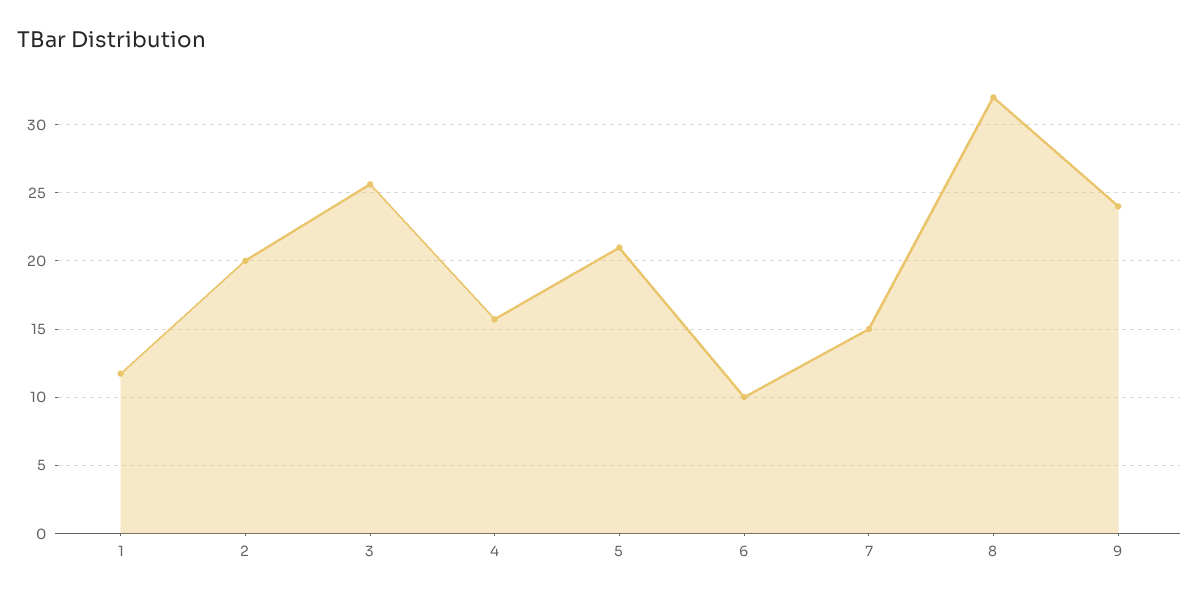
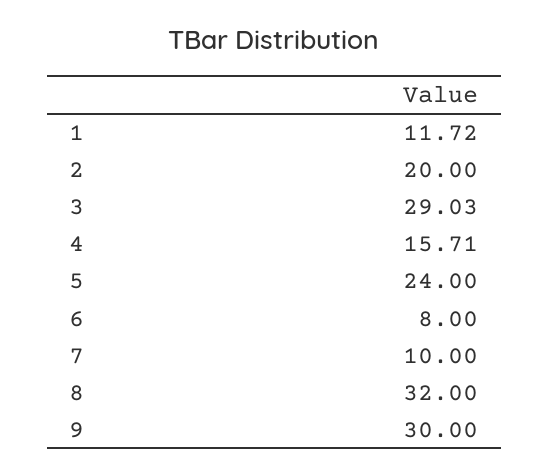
3: 25.5 -> 29.03
5: 21 -> 24
6: 10 -> 8
7: 15 -> 10
9: 24 -> 30

